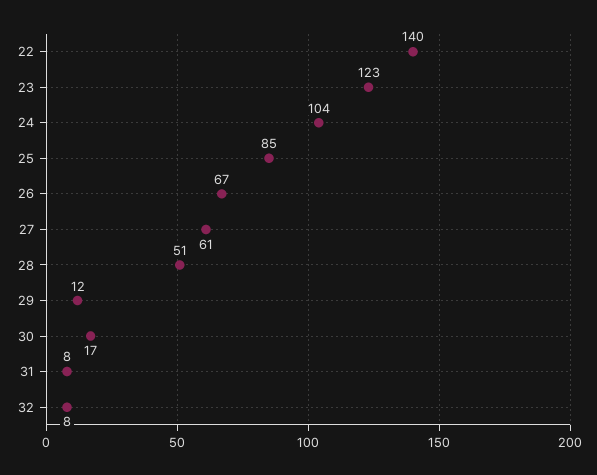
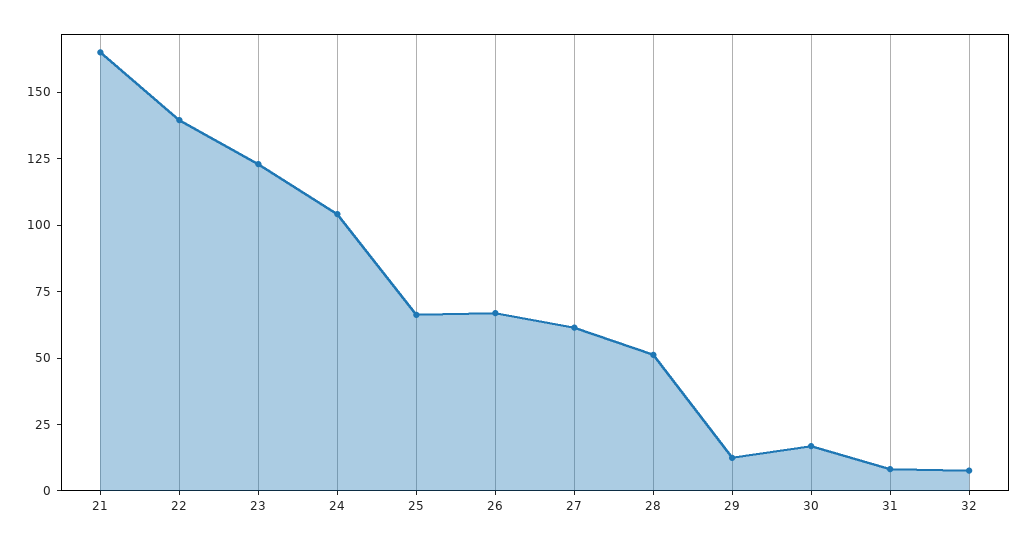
25: 85 -> 65
21: none -> 165

